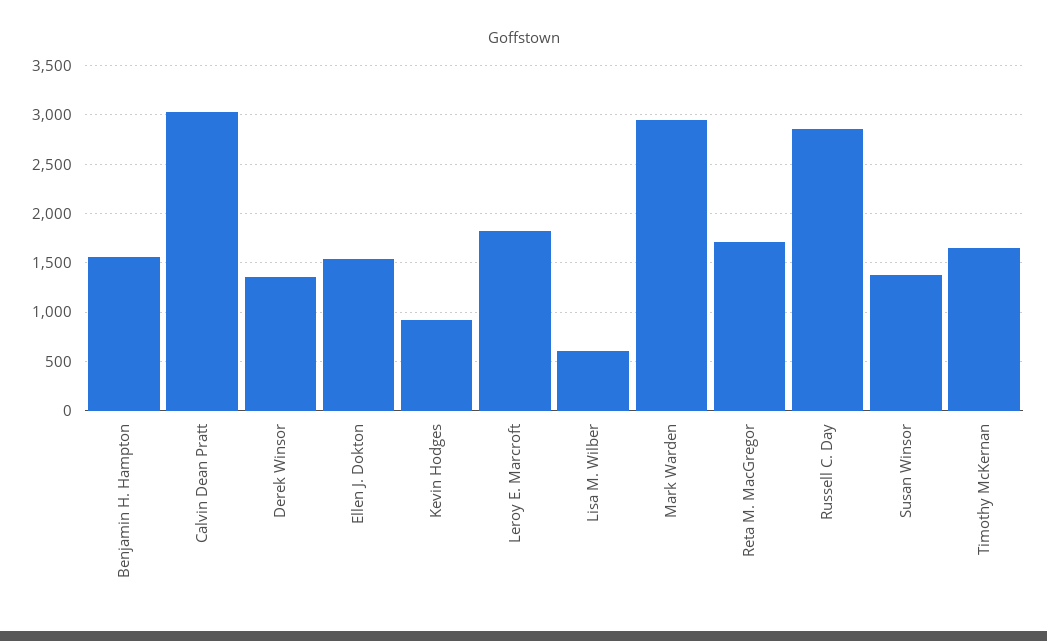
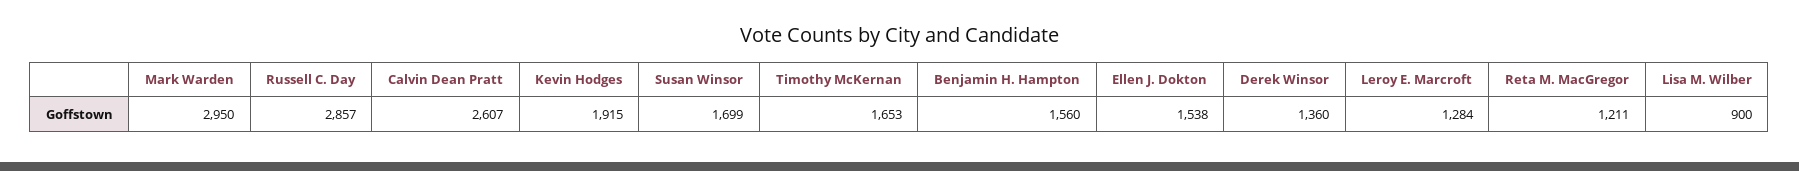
Calvin Dean Pratt: 3000 -> 2607
Kevin Hodges: 900 -> 1915
Leroy E. Marcroft: 1800 -> 1284
Lisa M. Wilber: 600 -> 900
Reta M. MacGregor: 1700 -> 1211
Susan Winsor: 1400 -> 1699

